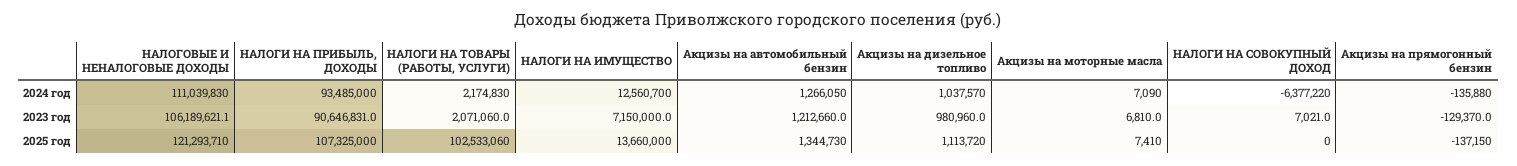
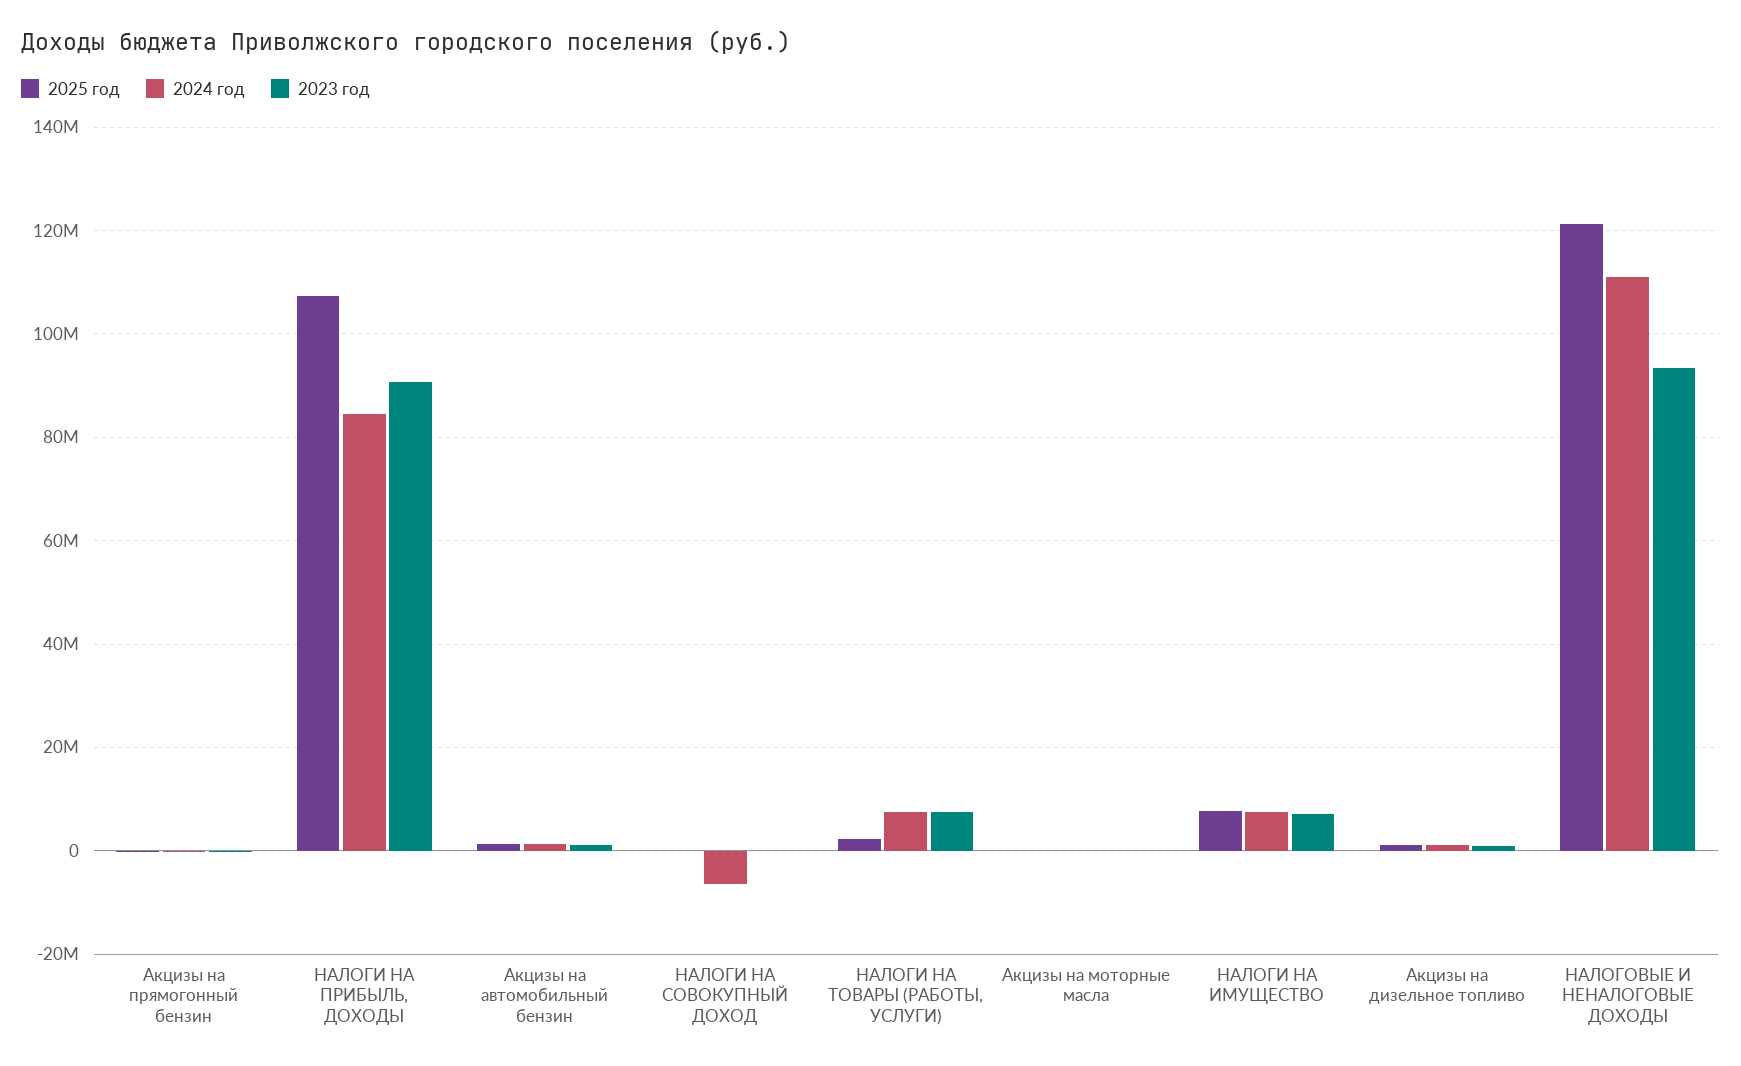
2024 год, НАЛОГИ НА ПРИБЫЛЬ, ДОХОДЫ: 93485000 -> 84000000
2024 год, НАЛОГИ НА ТОВАРЫ (РАБОТЫ, УСЛУГИ): 2174830 -> 8000000
2024 год, НАЛОГИ НА ИМУЩЕСТВО: 12560700 -> 8000000
2023 год, НАЛОГОВЫЕ И НЕНАЛОГОВЫЕ ДОХОДЫ: 106189621.1 -> 94000000
2023 год, НАЛОГИ НА ТОВАРЫ (РАБОТЫ, УСЛУГИ): 2071060 -> 8000000
2025 год, НАЛОГИ НА ТОВАРЫ (РАБОТЫ, УСЛУГИ): 102533060 -> 2000000
2025 год, НАЛОГИ НА ИМУЩЕСТВО: 13660000 -> 8000000

